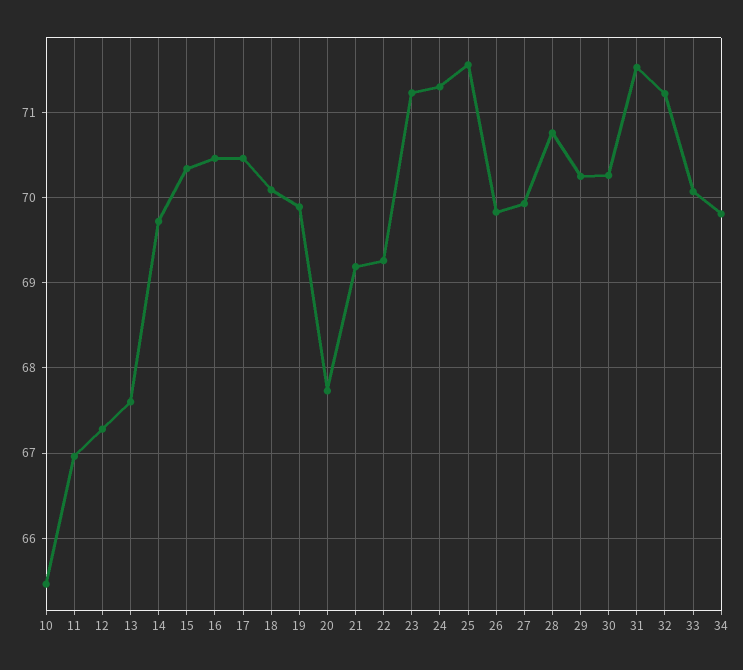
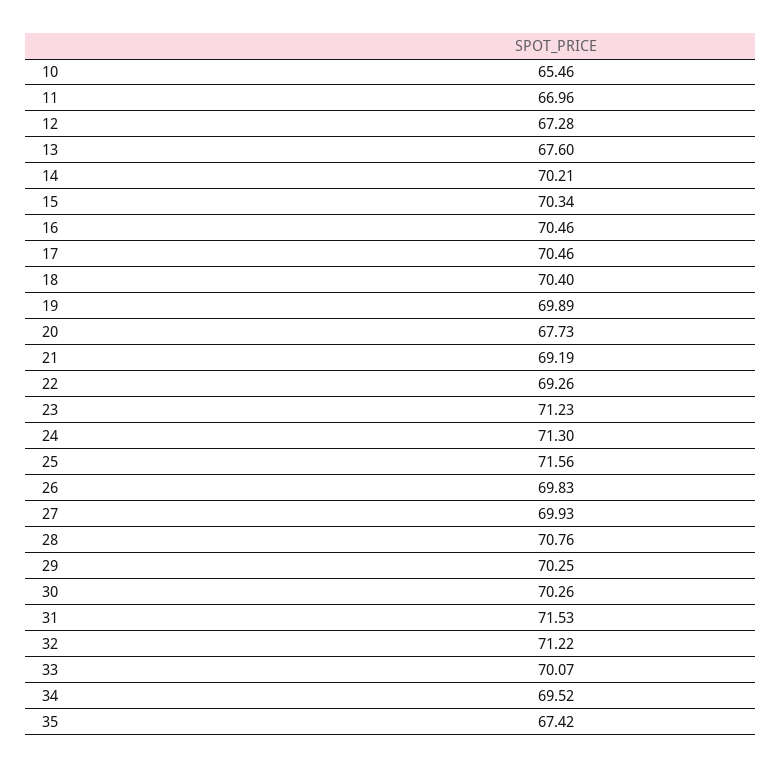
14: 69.7 -> 70.21
18: 70.1 -> 70.4
34: 69.8 -> 69.52
35: none -> 67.42

